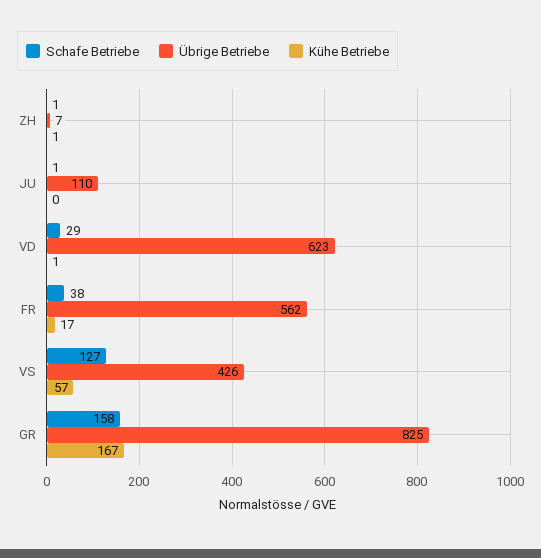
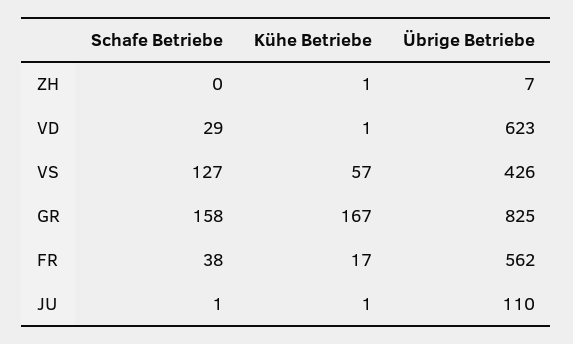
Schafe Betriebe, ZH: 1 -> 0
Kühe Betriebe, JU: 0 -> 1

